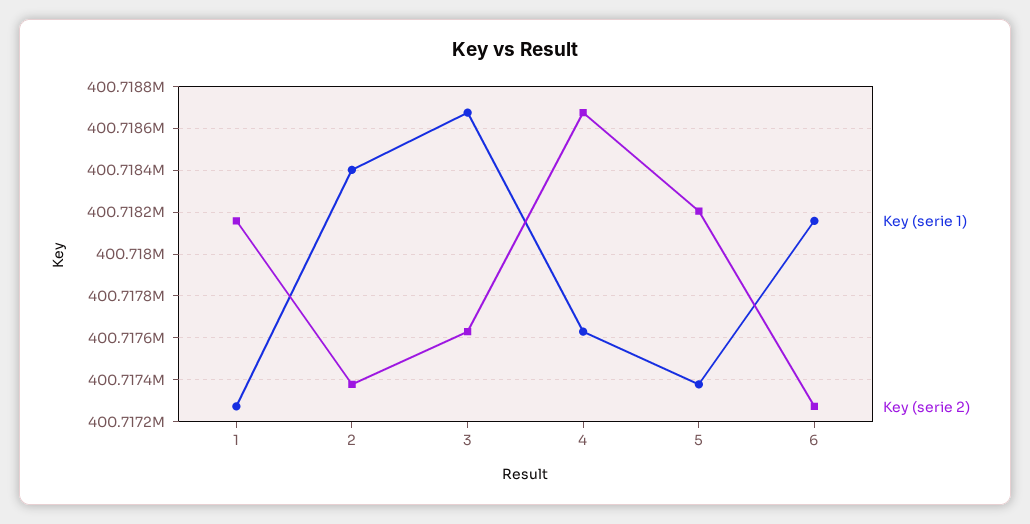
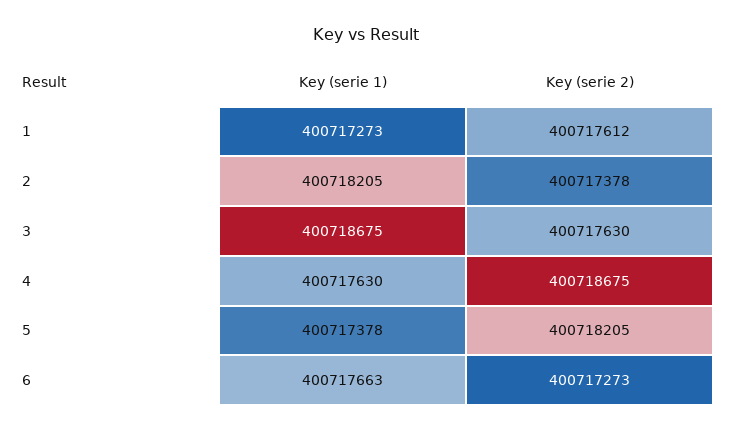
Key (serie 2), 1: 400718150 -> 400717612
Key (serie 1), 2: 400718400 -> 400718205
Key (serie 1), 6: 400718150 -> 400717663

